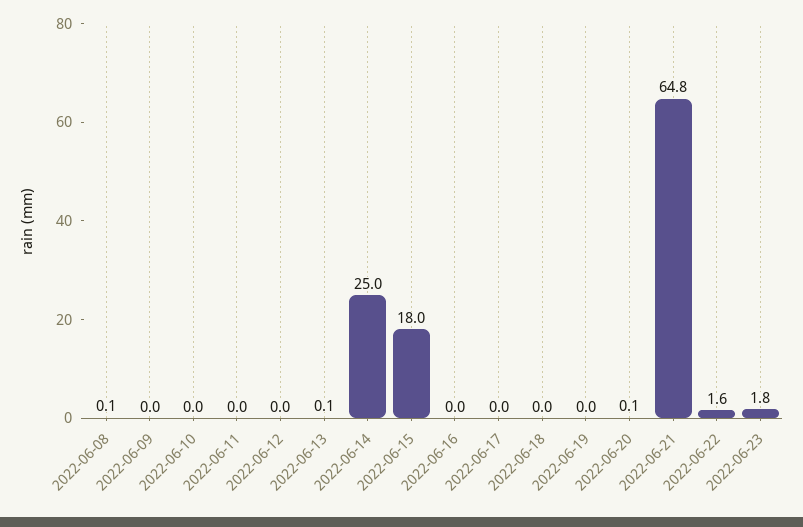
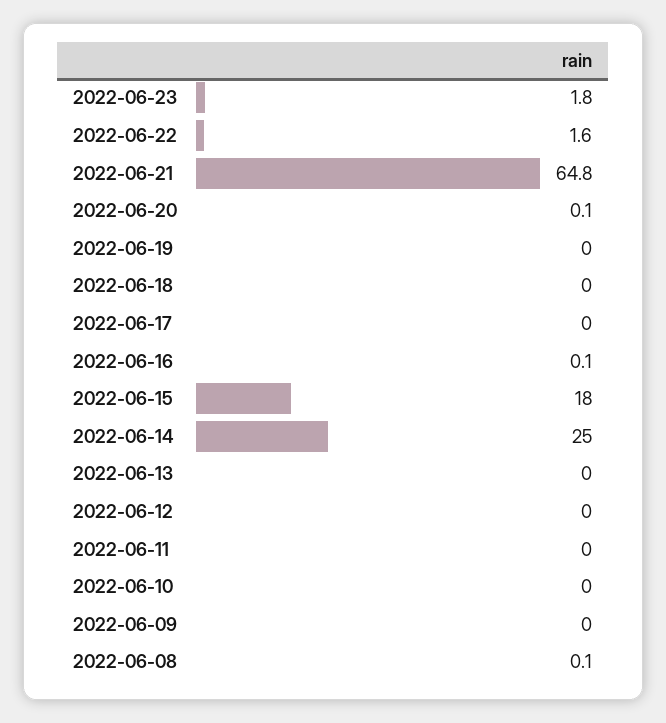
2022-06-13: 0.1 -> 0
2022-06-16: 0 -> 0.1

